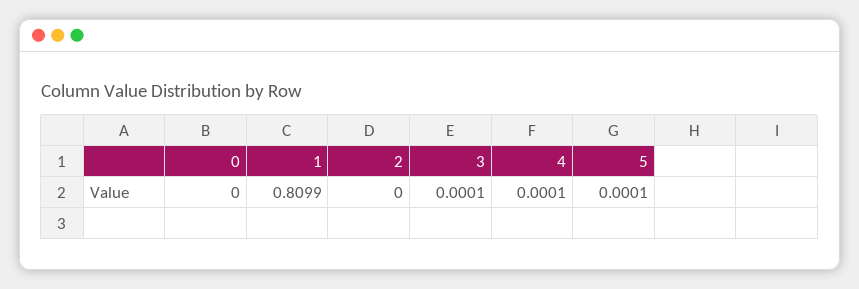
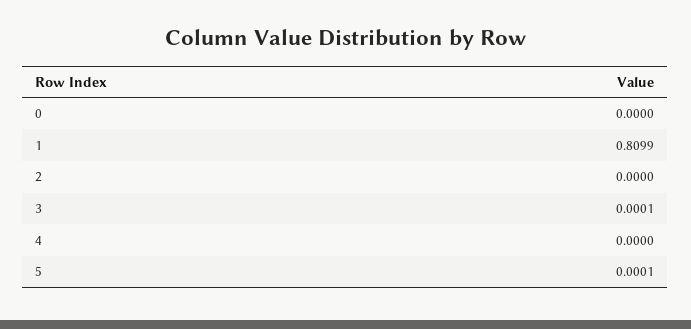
4: 0.0001 -> 0

